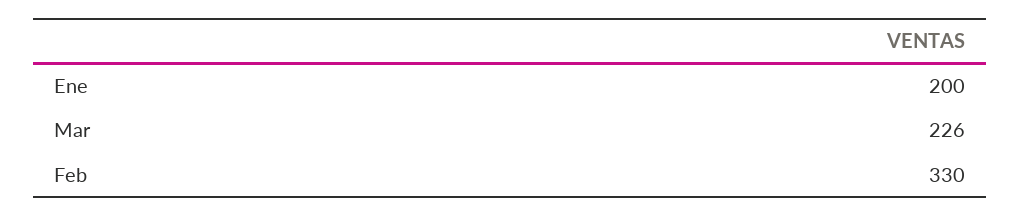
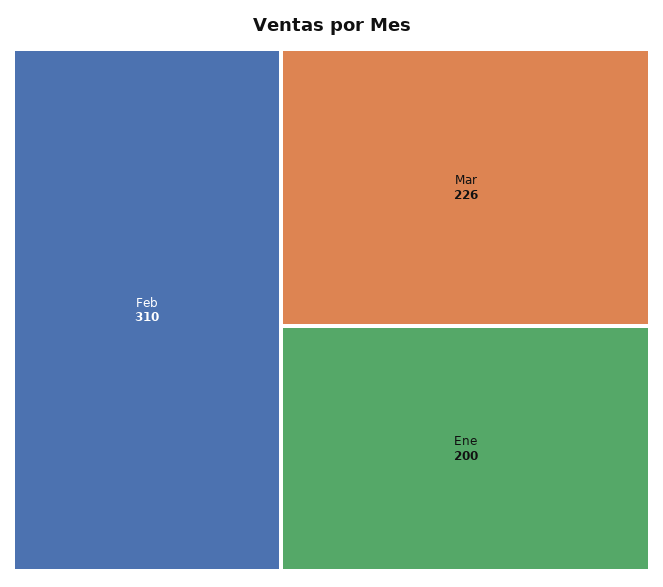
Feb: 330 -> 310

